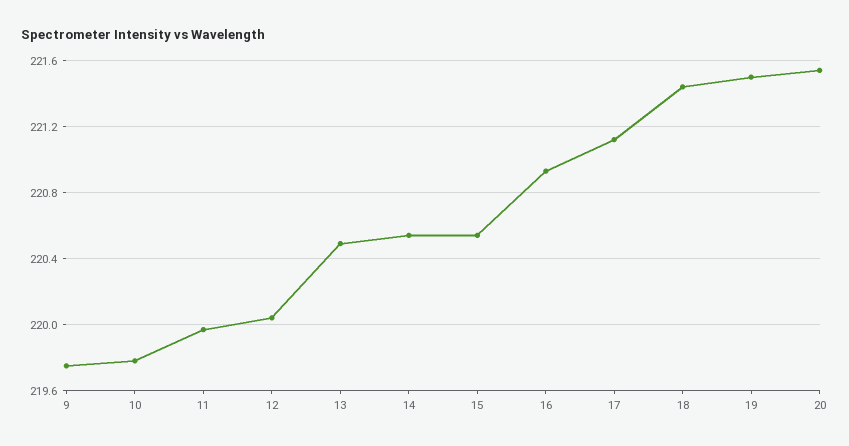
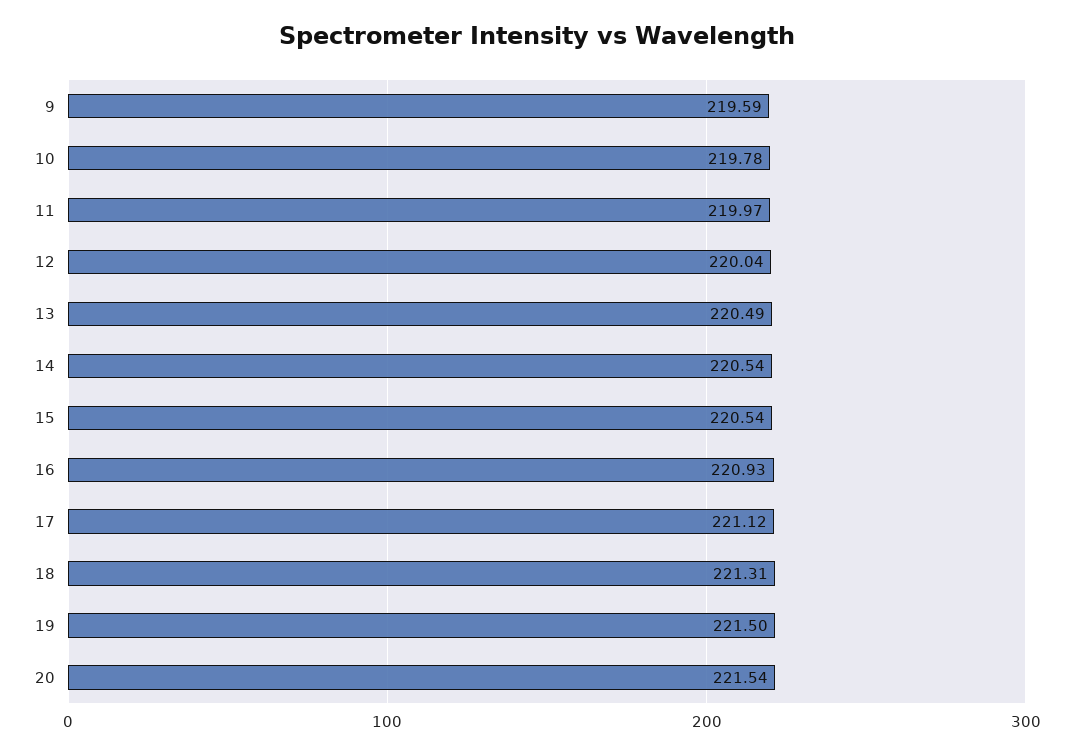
9: 219.75 -> 219.59
18: 221.45 -> 221.31

